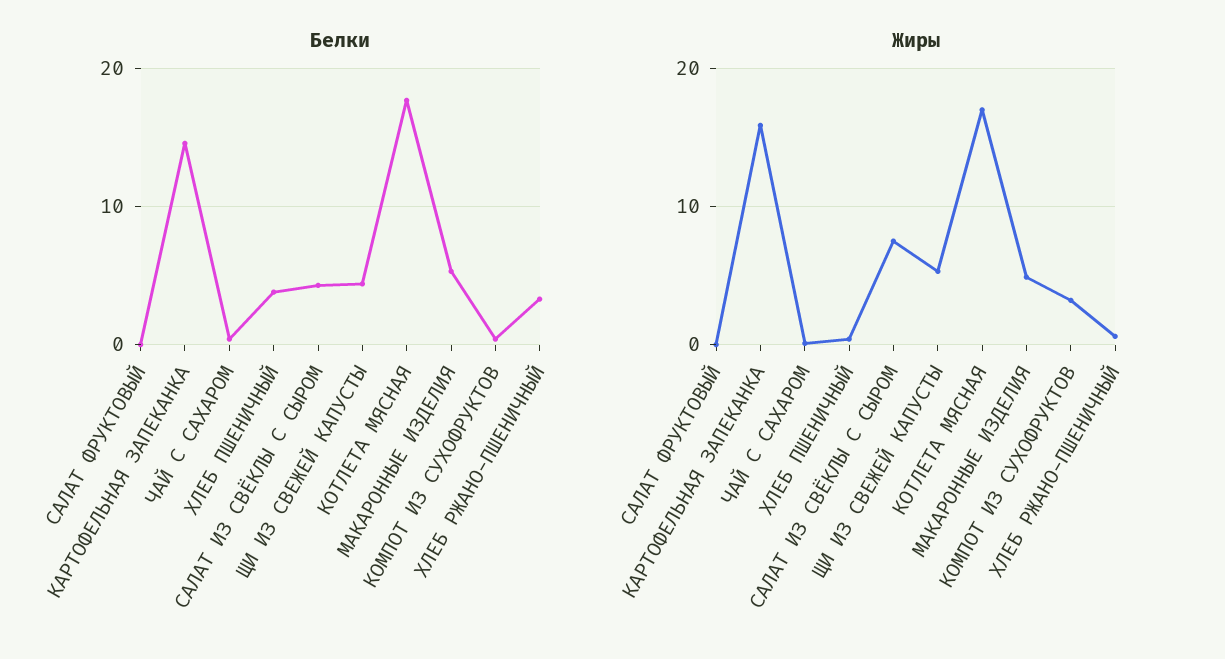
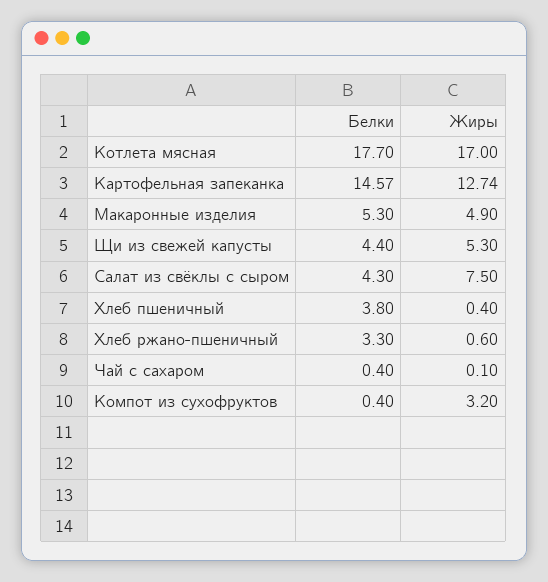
Белки, САЛАТ ФРУКТОВЫЙ: 0 -> none
Жиры, САЛАТ ФРУКТОВЫЙ: 0 -> none
Жиры, КАРТОФЕЛЬНАЯ ЗАПЕКАНКА: 16 -> 12.74

